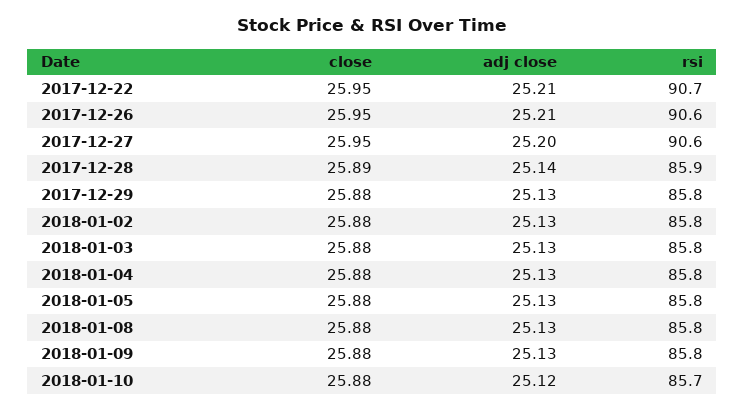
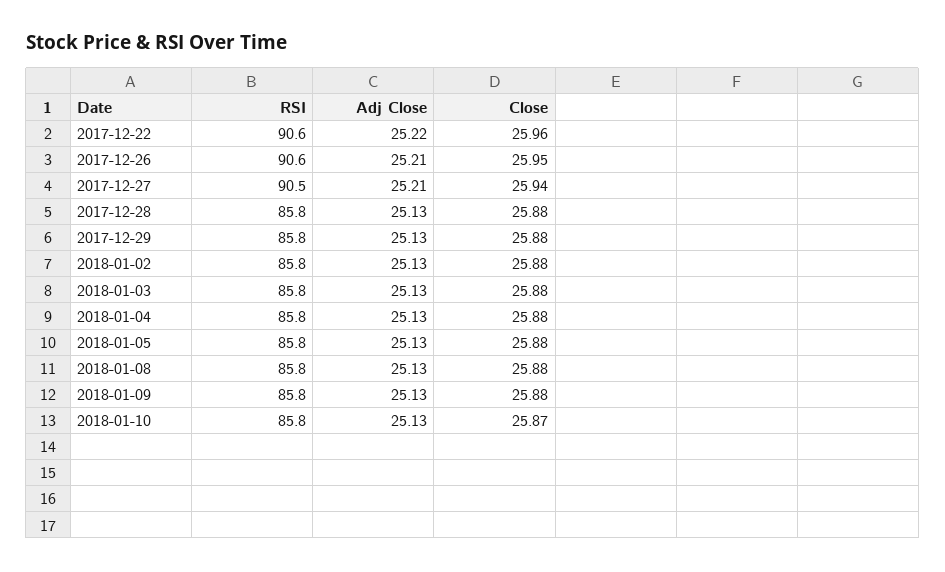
close, 2017-12-22: 25.95 -> 25.96
adj close, 2017-12-22: 25.21 -> 25.22
rsi, 2017-12-22: 90.7 -> 90.6
close, 2017-12-27: 25.95 -> 25.94
adj close, 2017-12-27: 25.2 -> 25.21
rsi, 2017-12-27: 90.6 -> 90.5
close, 2017-12-28: 25.89 -> 25.88
adj close, 2017-12-28: 25.14 -> 25.13
rsi, 2017-12-28: 85.9 -> 85.8
close, 2018-01-10: 25.88 -> 25.87
adj close, 2018-01-10: 25.12 -> 25.13
rsi, 2018-01-10: 85.7 -> 85.8

